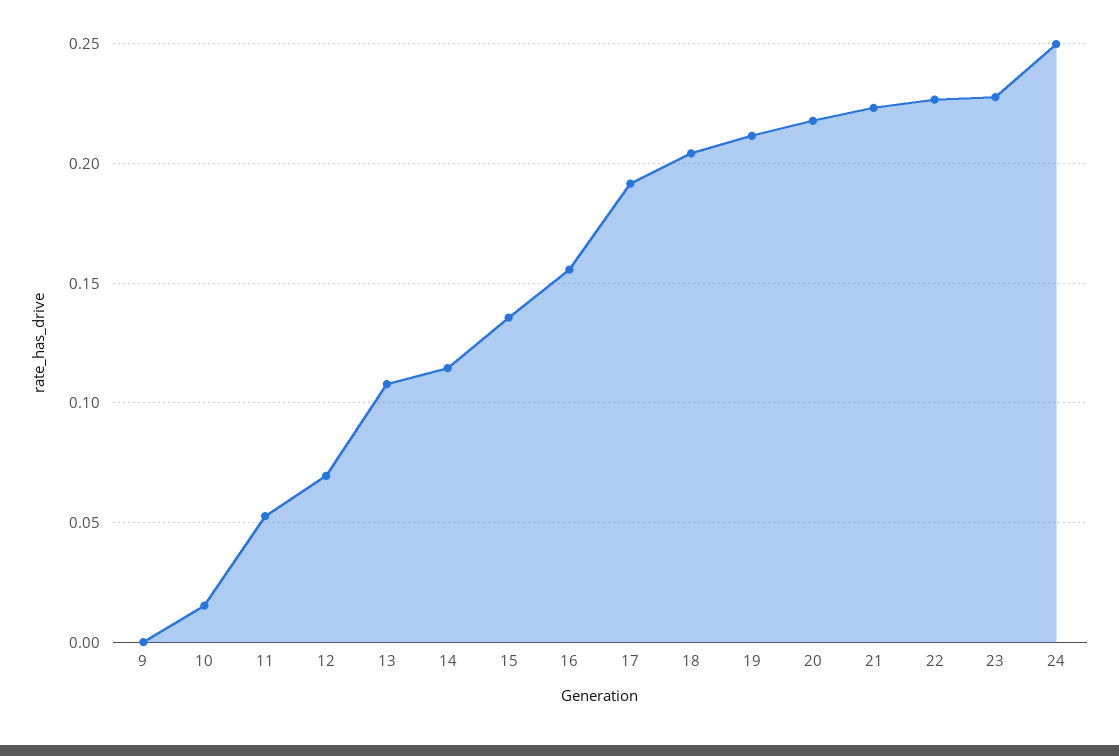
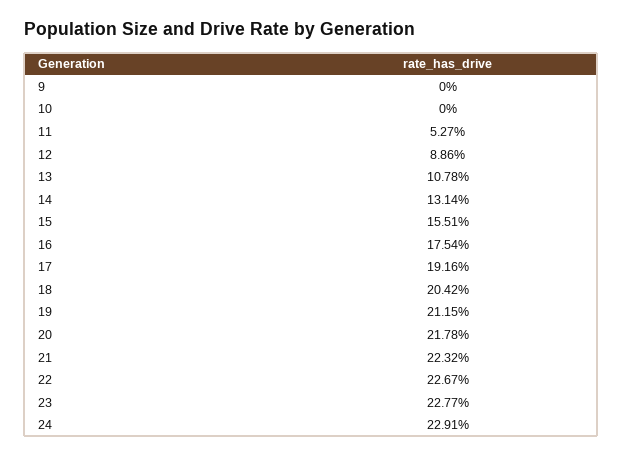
10: 0.015 -> 0
12: 0.07 -> 0.0886
14: 0.115 -> 0.1314
15: 0.135 -> 0.1551
16: 0.155 -> 0.1754
24: 0.25 -> 0.2291

